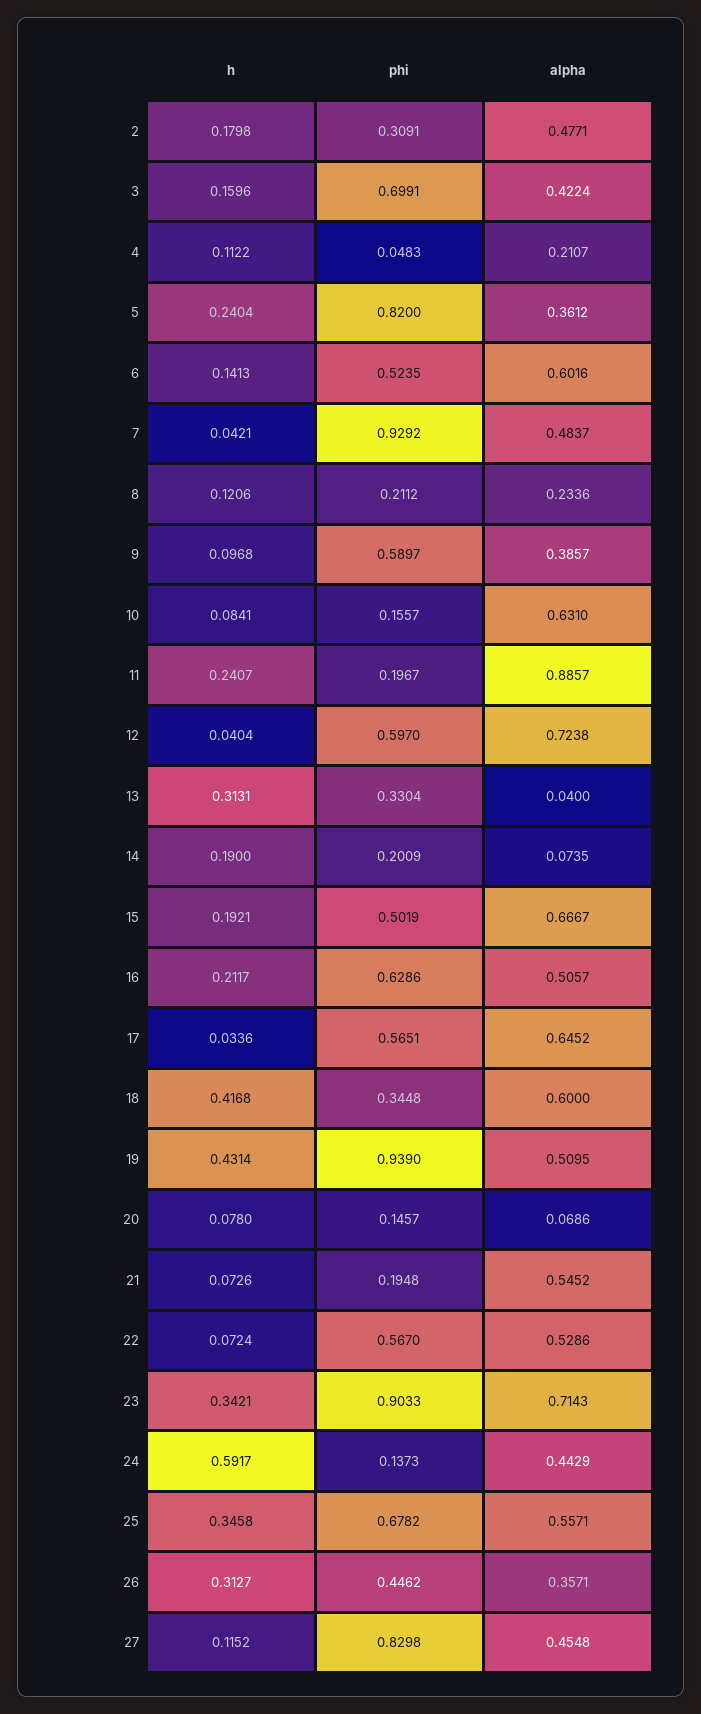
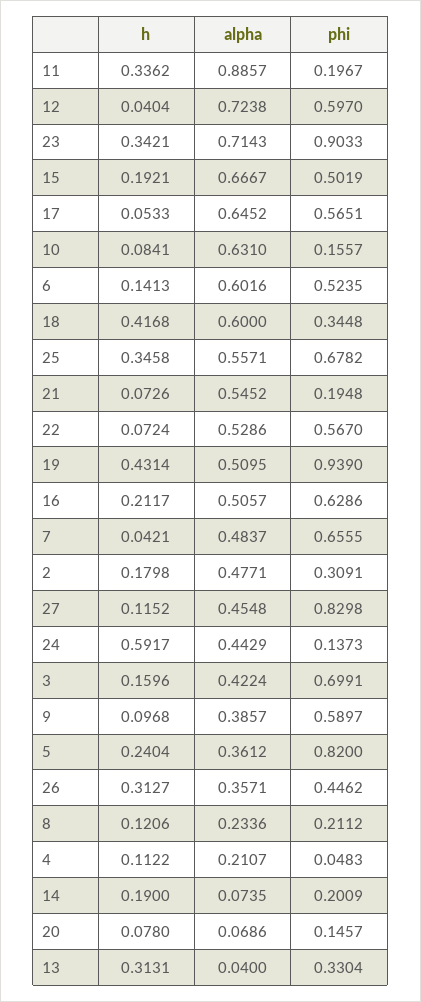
phi, 7: 0.9292 -> 0.6555
h, 11: 0.2407 -> 0.3362
h, 17: 0.0336 -> 0.0533

